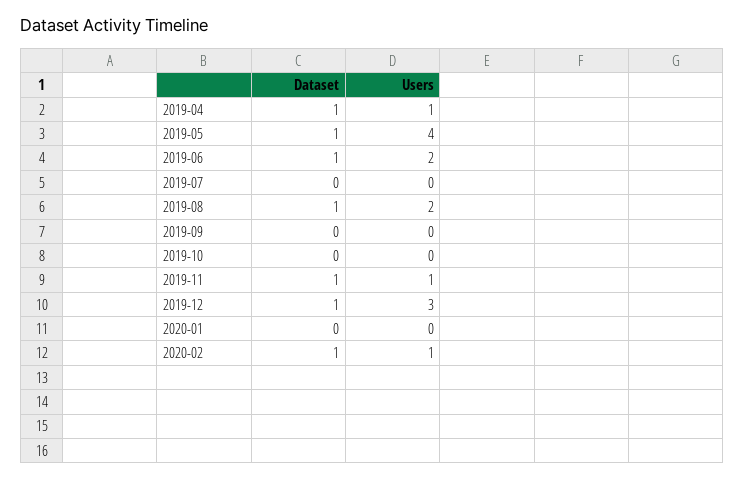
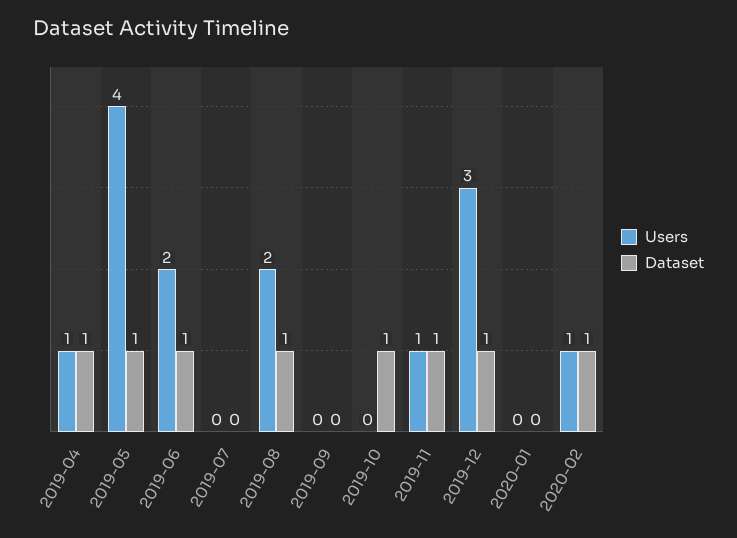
Dataset, 2019-10: 0 -> 1

